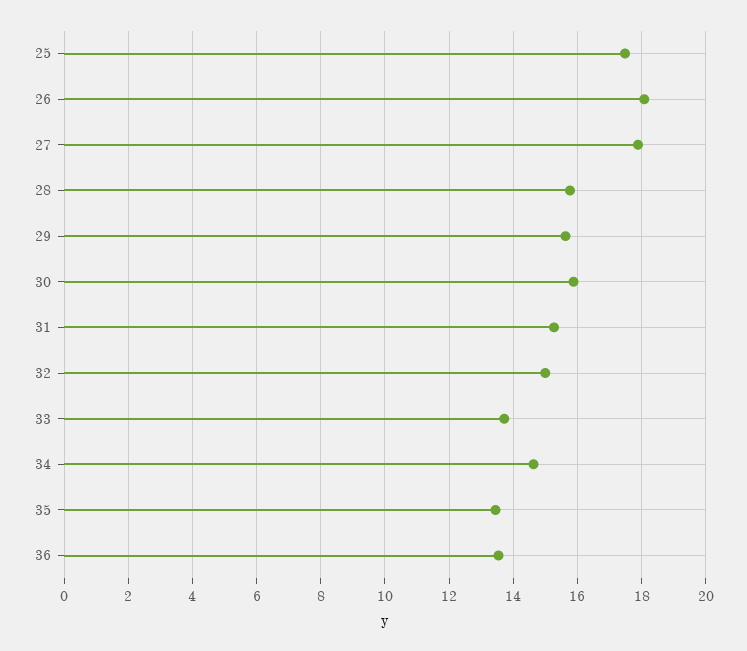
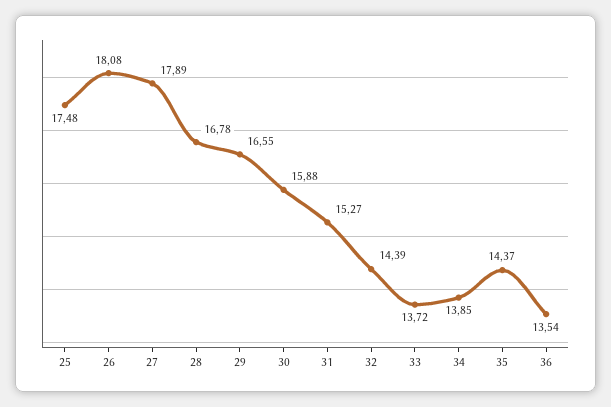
28: 15.8 -> 16.78
29: 15.6 -> 16.55
32: 15 -> 14.39
34: 14.6 -> 13.85
35: 13.4 -> 14.37

